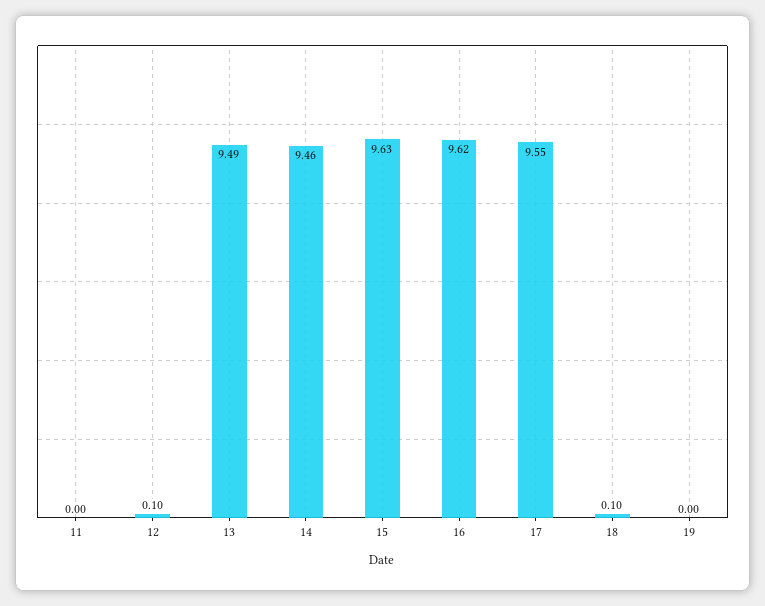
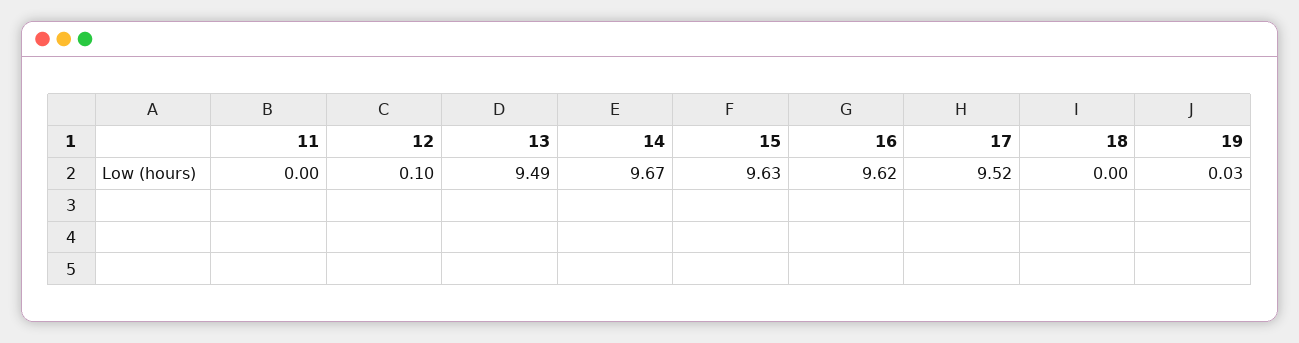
14: 9.46 -> 9.67
17: 9.55 -> 9.52
18: 0.1 -> 0
19: 0 -> 0.03

